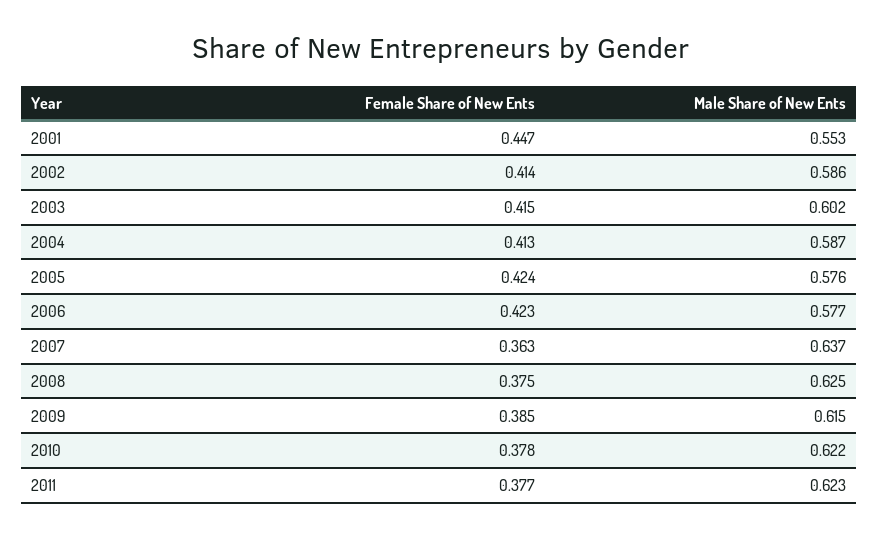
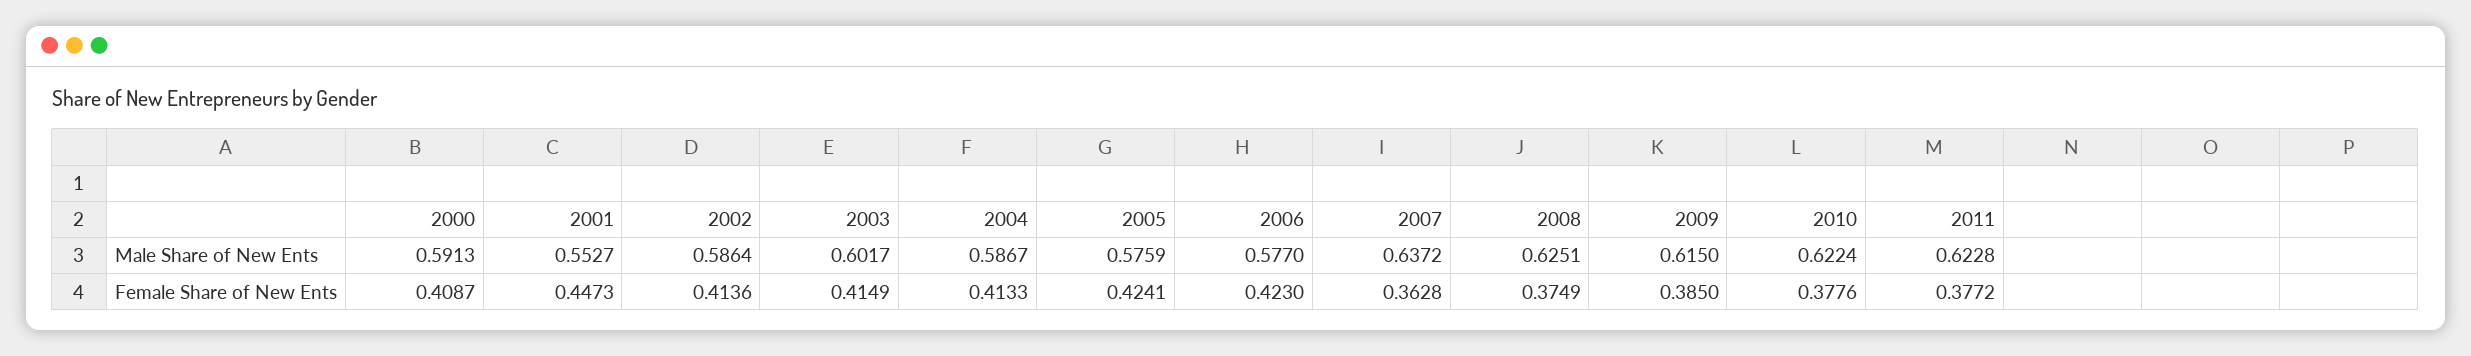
Male Share of New Ents, 2000: none -> 0.5913
Female Share of New Ents, 2000: none -> 0.4087

